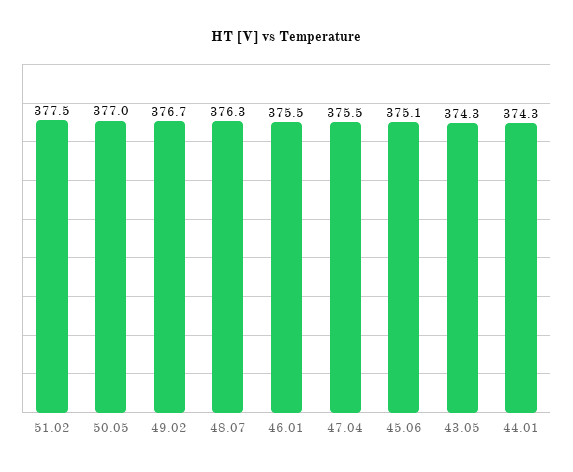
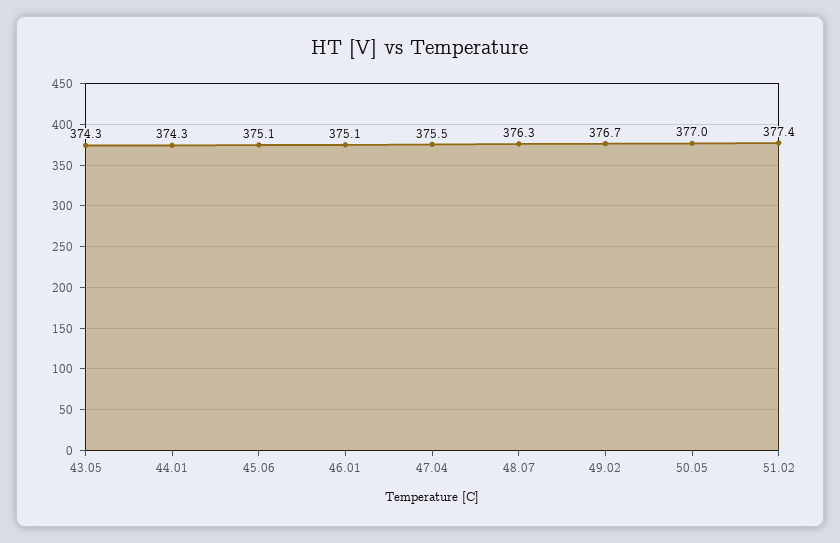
51.02: 377.5 -> 377.4
46.01: 375.5 -> 375.1

